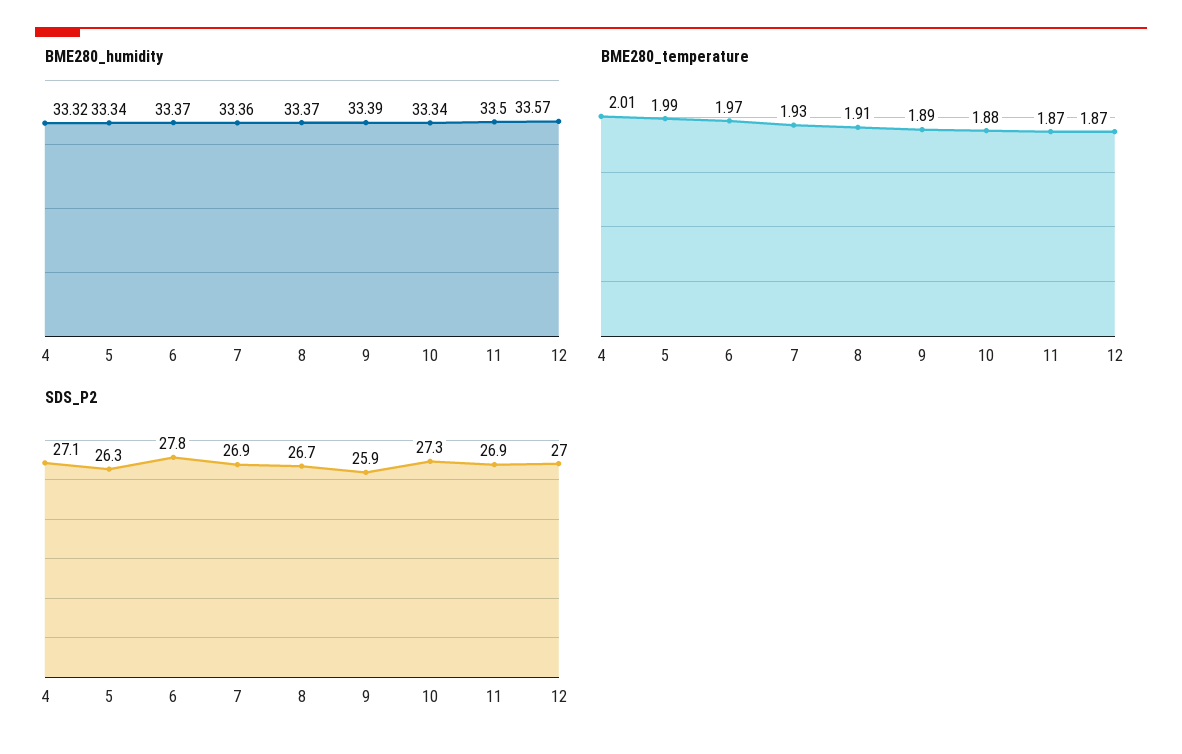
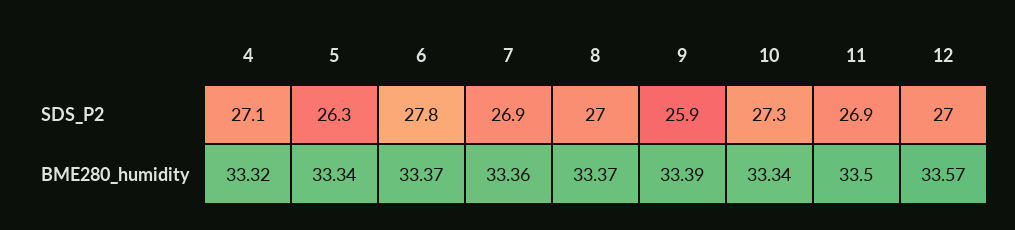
BME280_temperature, 4: 2.01 -> none
BME280_temperature, 5: 1.99 -> none
BME280_temperature, 6: 1.97 -> none
BME280_temperature, 7: 1.93 -> none
BME280_temperature, 8: 1.91 -> none
BME280_temperature, 9: 1.89 -> none
BME280_temperature, 10: 1.88 -> none
BME280_temperature, 11: 1.87 -> none
BME280_temperature, 12: 1.87 -> none
SDS_P2, 8: 26.7 -> 27

